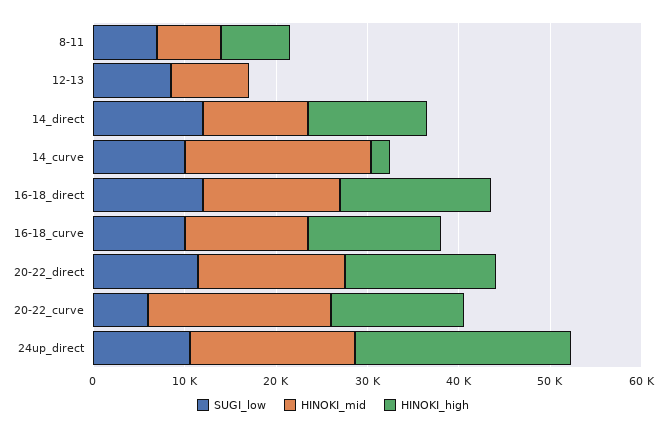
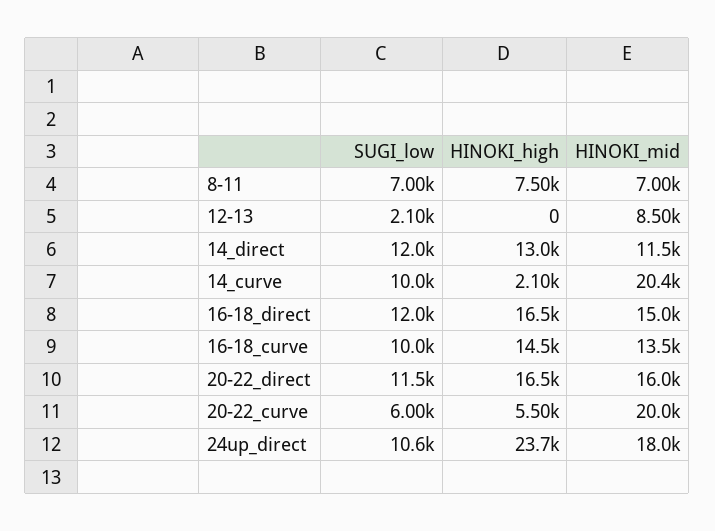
SUGI_low, 12-13: 8000 -> 2100
HINOKI_high, 20-22_curve: 14000 -> 5500

